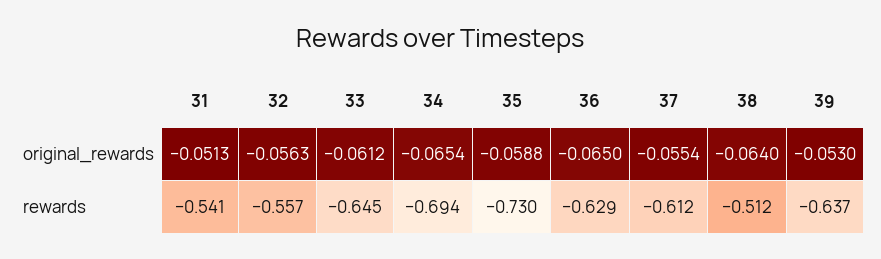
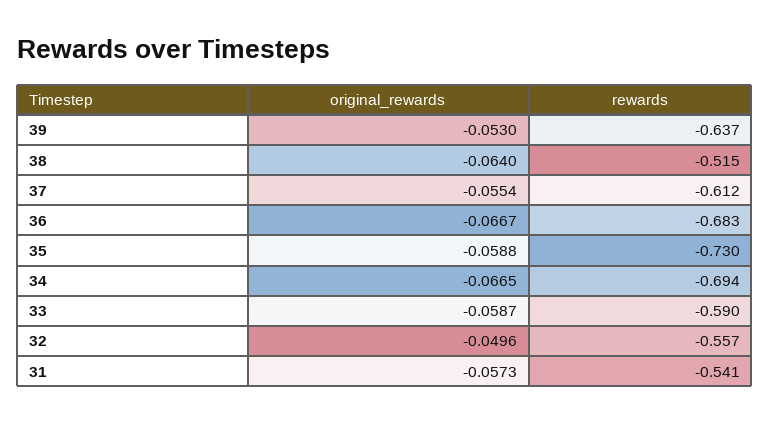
31, original_rewards: -0.0513 -> -0.0573
32, original_rewards: -0.0563 -> -0.0496
33, original_rewards: -0.0612 -> -0.0587
34, original_rewards: -0.0654 -> -0.0665
36, original_rewards: -0.065 -> -0.0667
33, rewards: -0.645 -> -0.59
36, rewards: -0.629 -> -0.683
38, rewards: -0.512 -> -0.515

